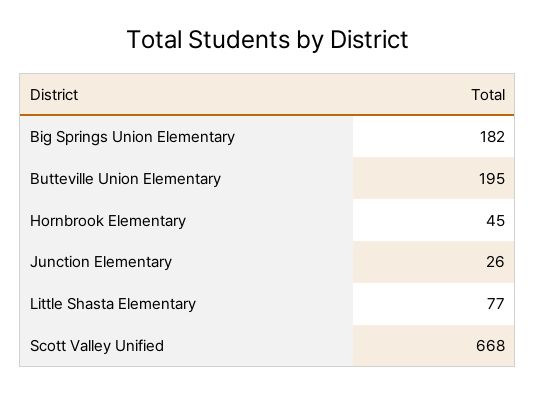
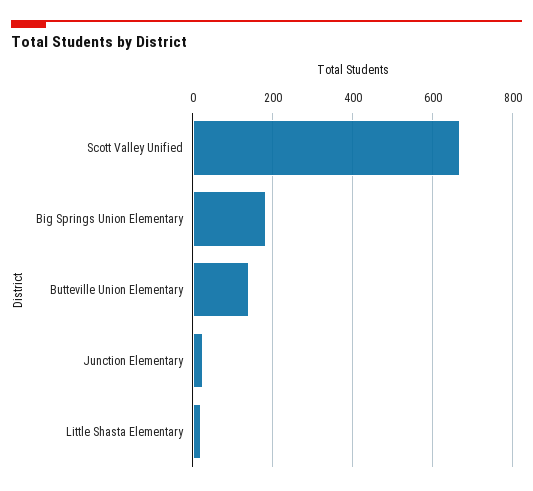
Butteville Union Elementary: 195 -> 140
Hornbrook Elementary: 45 -> none
Little Shasta Elementary: 77 -> 20

